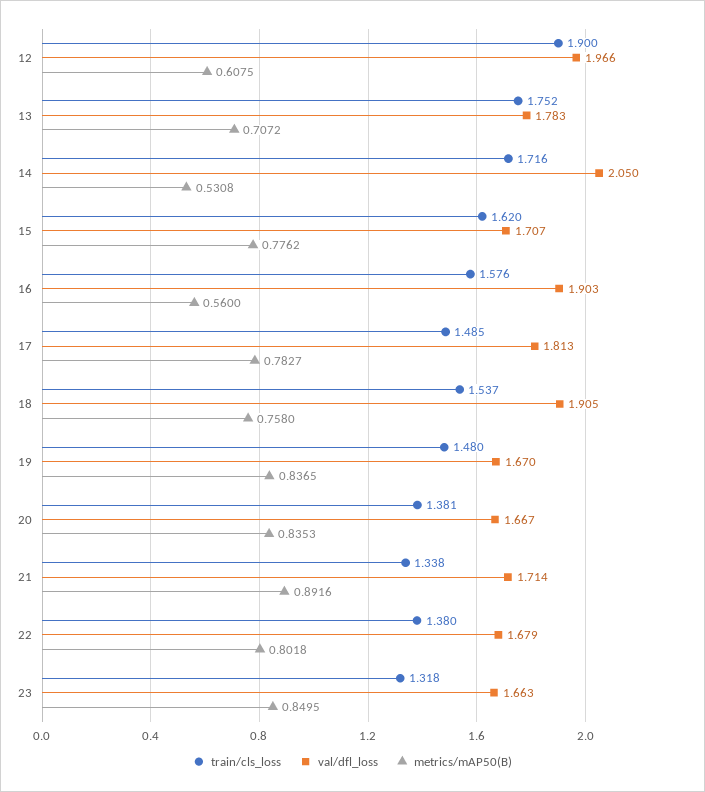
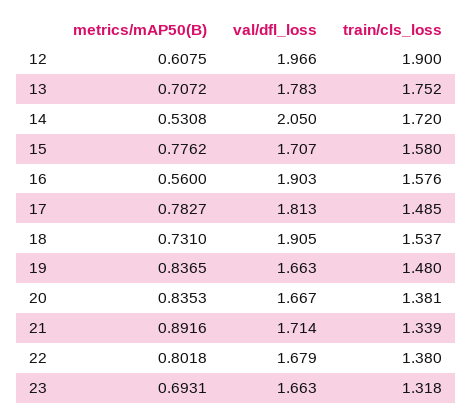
train/cls_loss, 14: 1.716 -> 1.72
train/cls_loss, 15: 1.62 -> 1.58
metrics/mAP50(B), 18: 0.758 -> 0.731
val/dfl_loss, 19: 1.67 -> 1.663
train/cls_loss, 21: 1.338 -> 1.339
metrics/mAP50(B), 23: 0.8495 -> 0.6931

